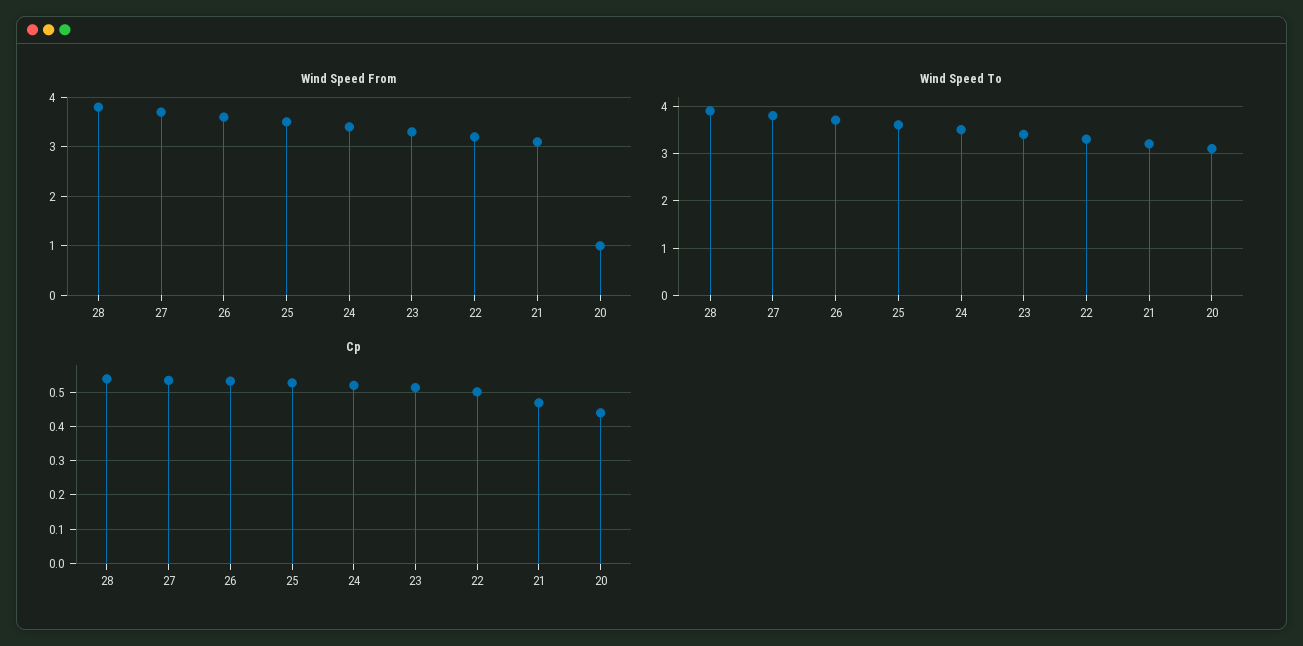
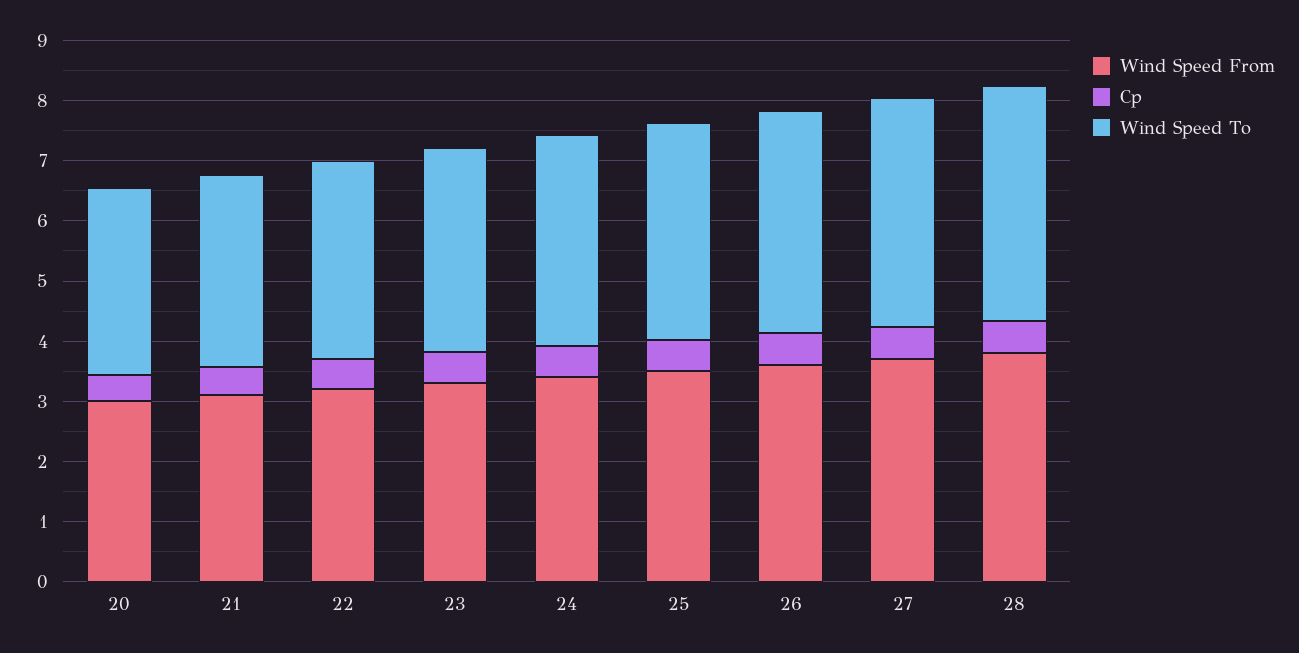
Wind Speed From, 20: 1 -> 3

